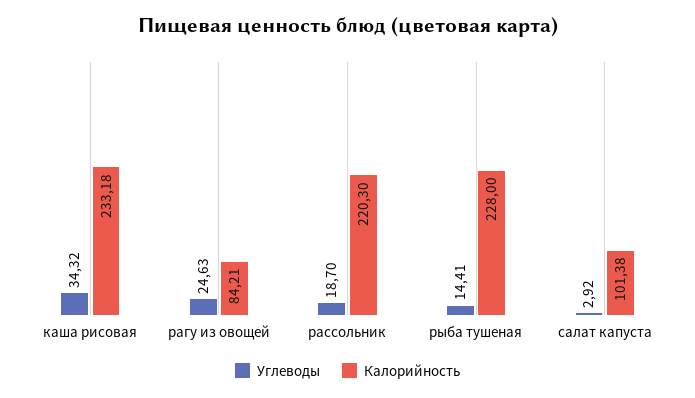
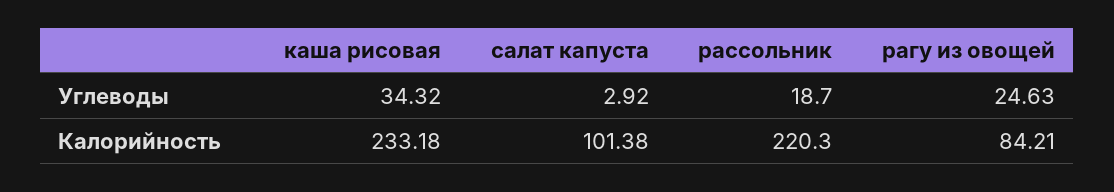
Углеводы, рыба тушеная: 14.41 -> none
Калорийность, рыба тушеная: 228 -> none

